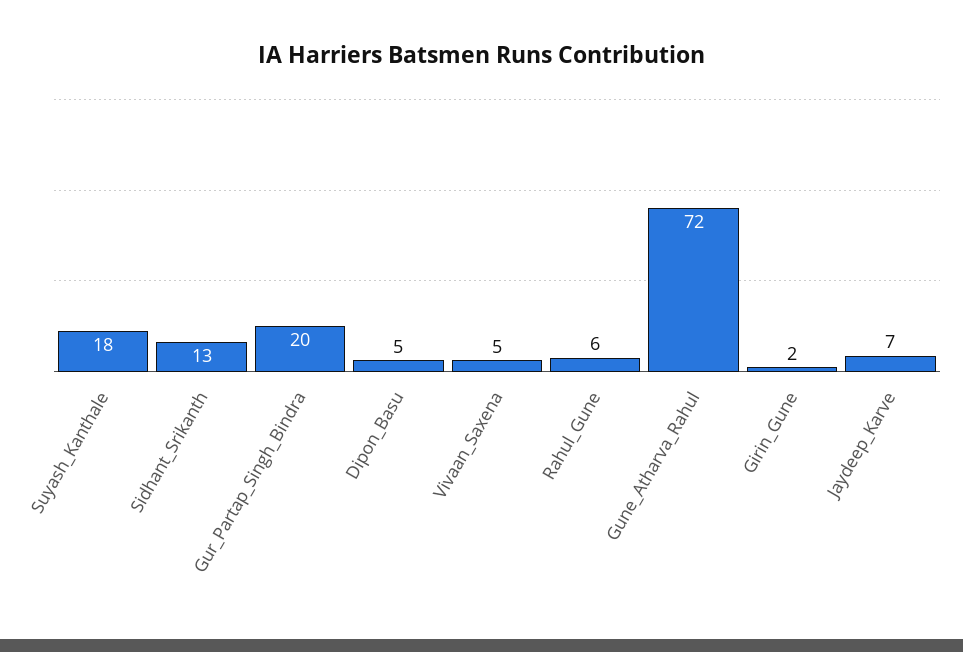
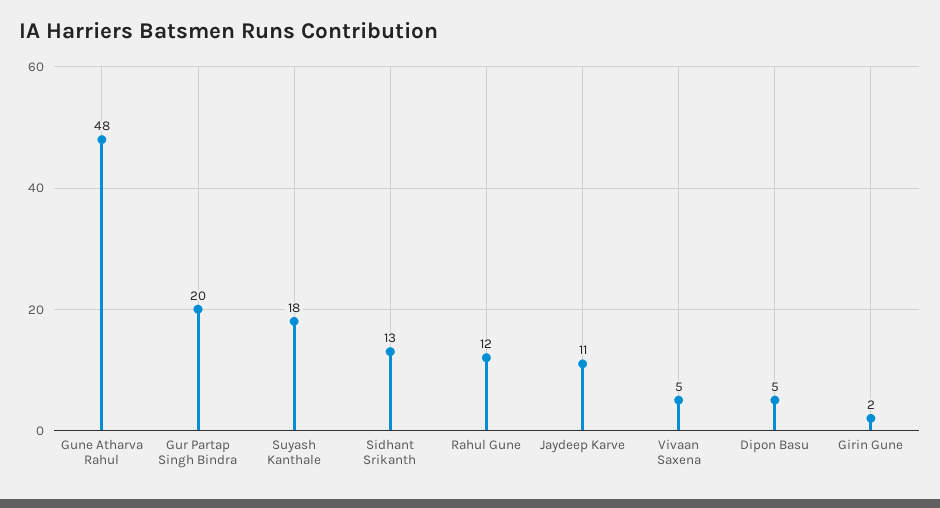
Rahul_Gune: 6 -> 12
Gune_Atharva_Rahul: 72 -> 48
Jaydeep_Karve: 7 -> 11

